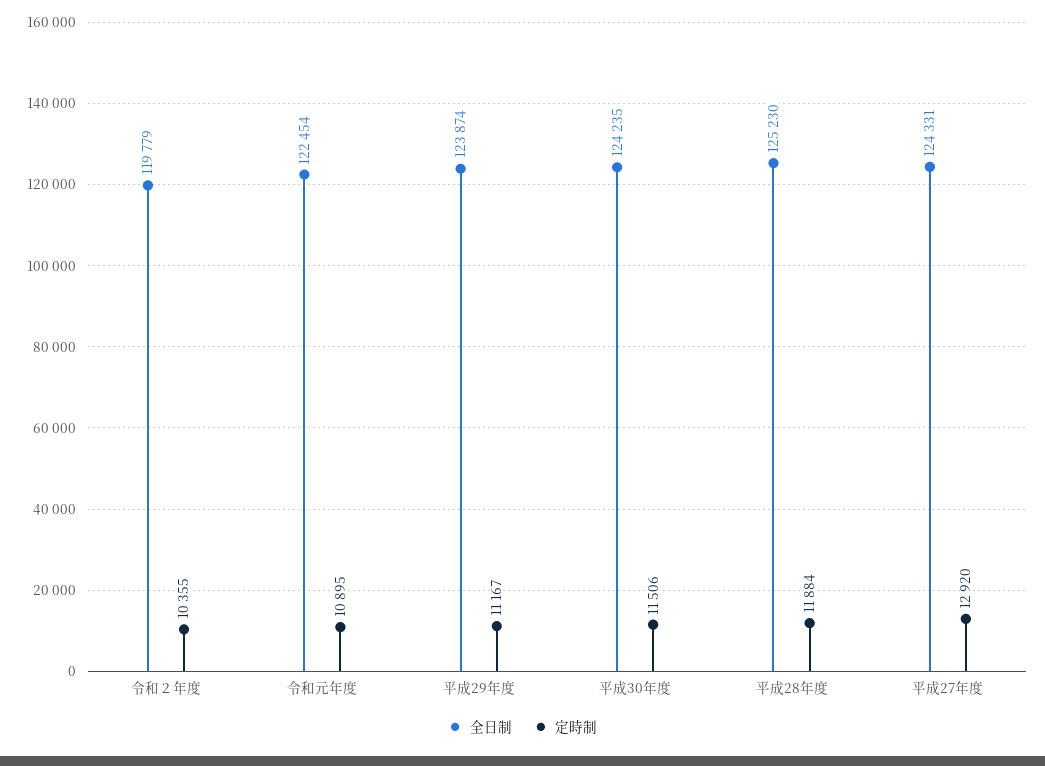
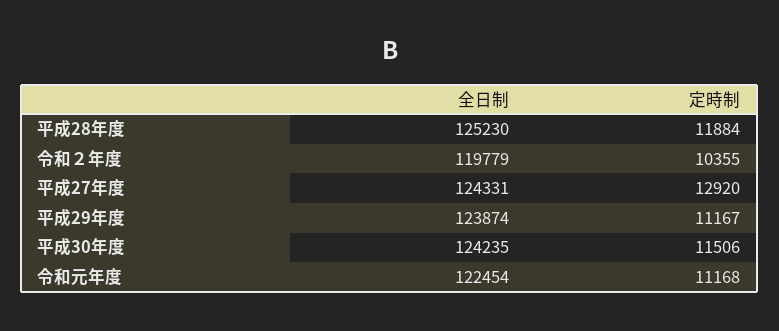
定時制, 令和元年度: 10895 -> 11168

